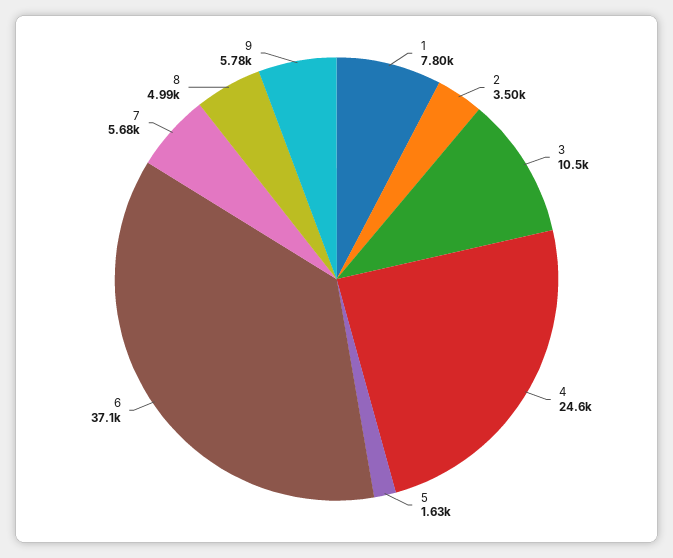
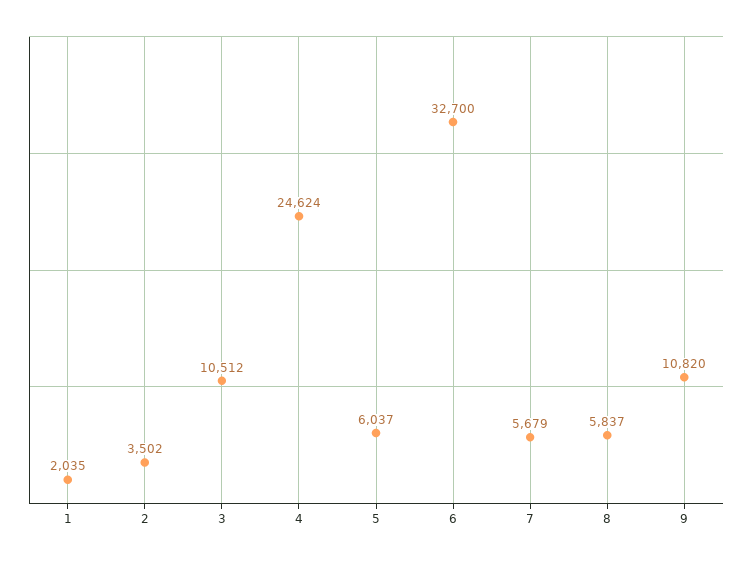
1: 7800 -> 2035
5: 1630 -> 6037
6: 37100 -> 32700
8: 4990 -> 5837
9: 5780 -> 10820

